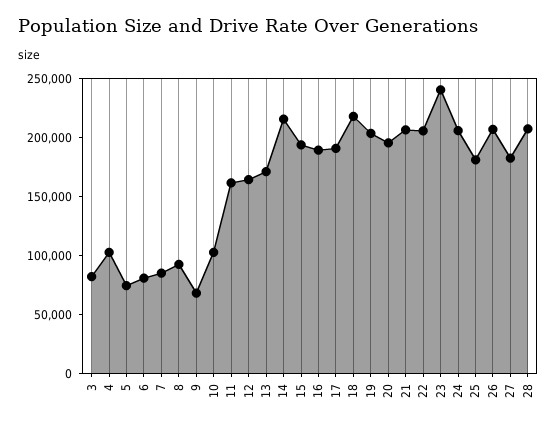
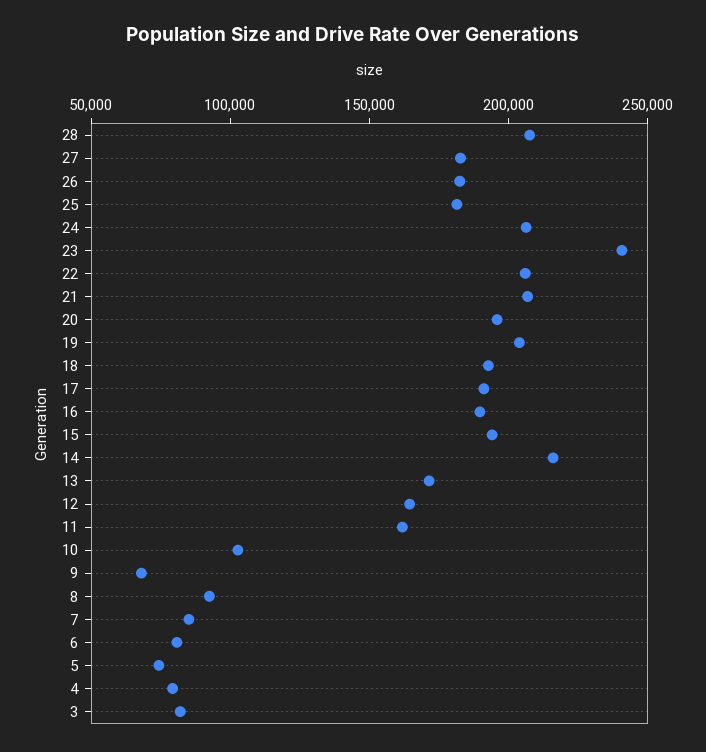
4: 100000 -> 80000
18: 220000 -> 190000
26: 210000 -> 180000

